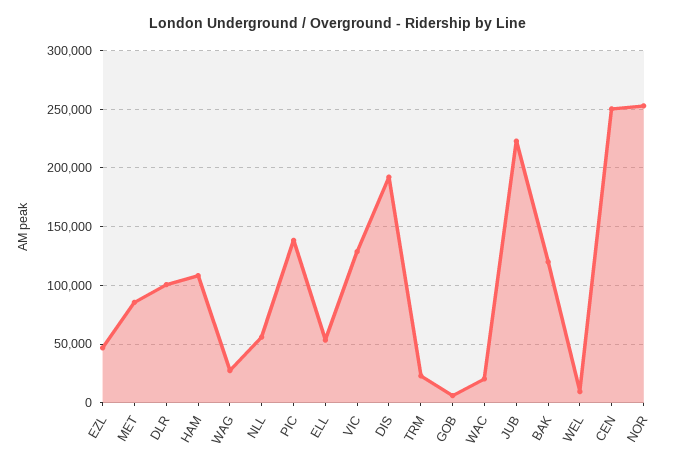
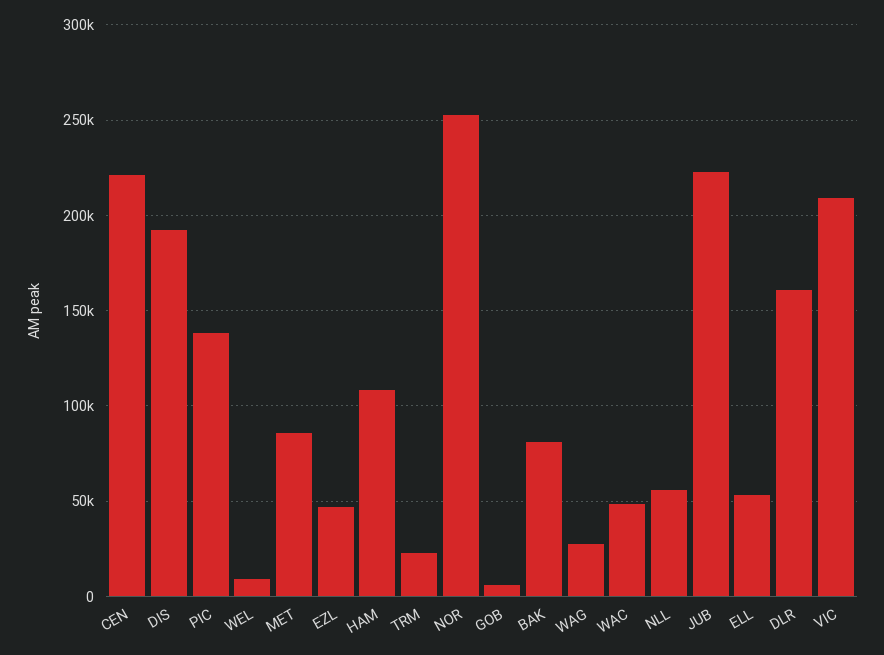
DLR: 100000 -> 160000
VIC: 130000 -> 210000
WAC: 20000 -> 50000
BAK: 120000 -> 80000
CEN: 250000 -> 220000

